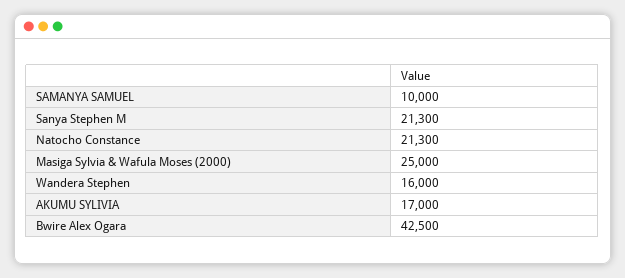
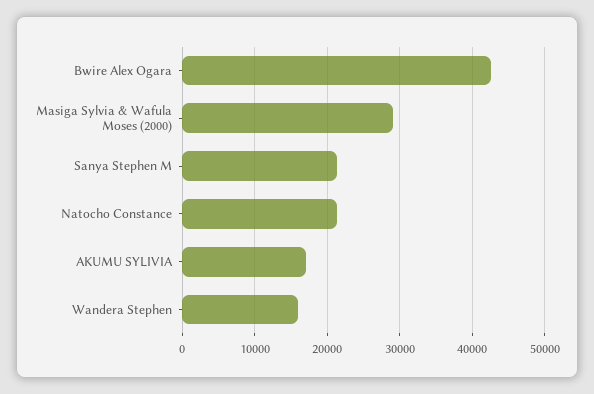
SAMANYA SAMUEL: 10000 -> none
Masiga Sylvia & Wafula Moses (2000): 25000 -> 29000

